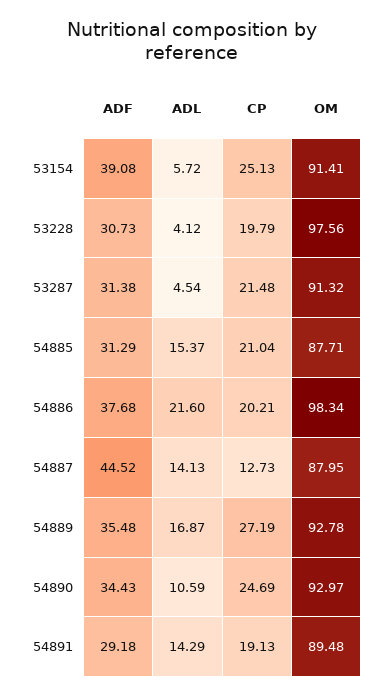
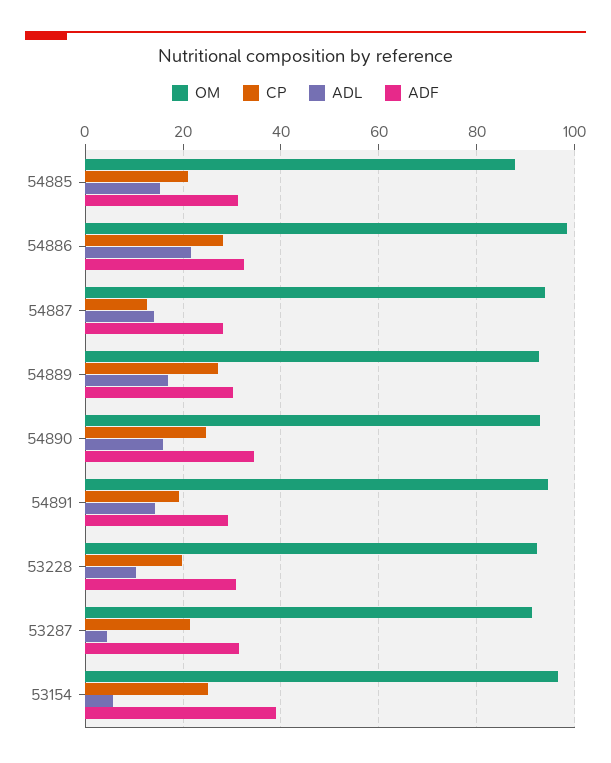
OM, 53154: 91.41 -> 96
ADL, 53228: 4.12 -> 10
OM, 53228: 97.56 -> 92
ADF, 54886: 37.68 -> 32
CP, 54886: 20.21 -> 28
ADF, 54887: 44.52 -> 28
OM, 54887: 87.95 -> 94
ADF, 54889: 35.48 -> 30
ADL, 54890: 10.59 -> 16
OM, 54891: 89.48 -> 94

